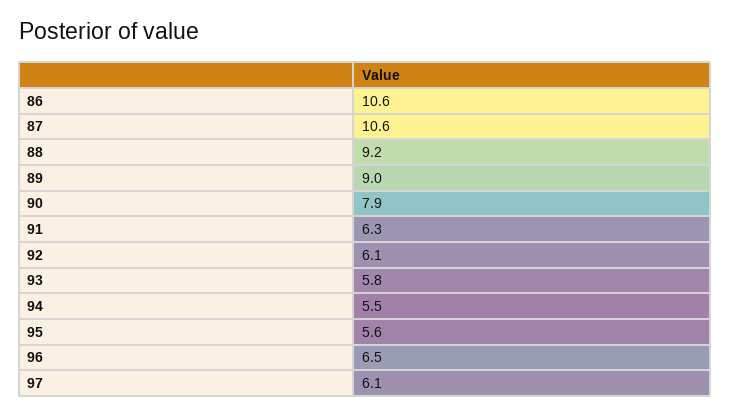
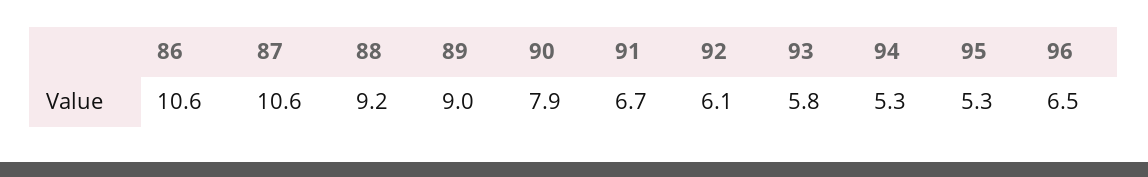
91: 6.3 -> 6.7
94: 5.5 -> 5.3
95: 5.6 -> 5.3
97: 6.1 -> none

